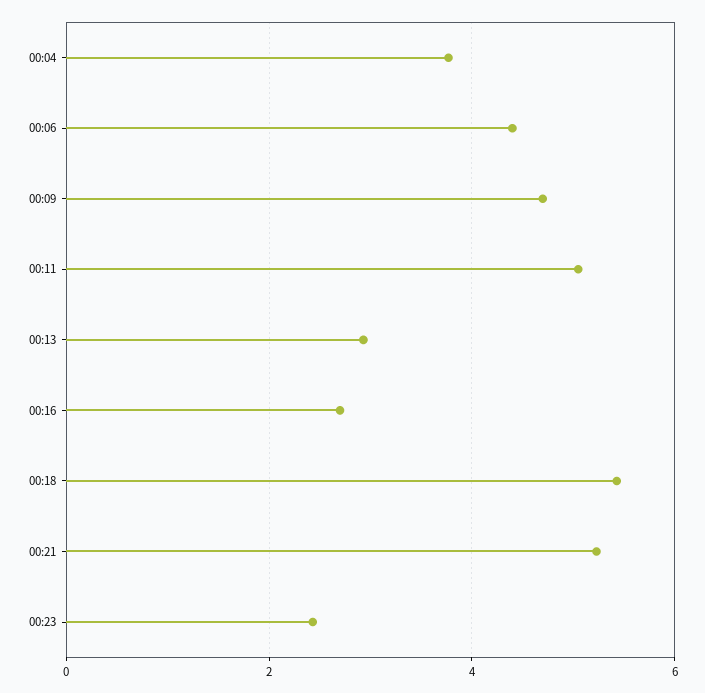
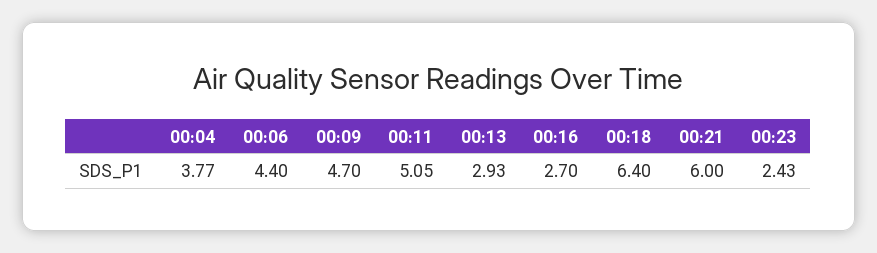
00:18: 5.4 -> 6.4
00:21: 5.2 -> 6

